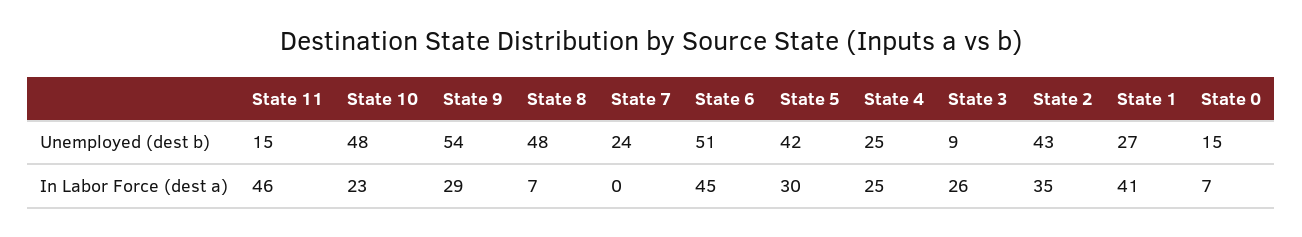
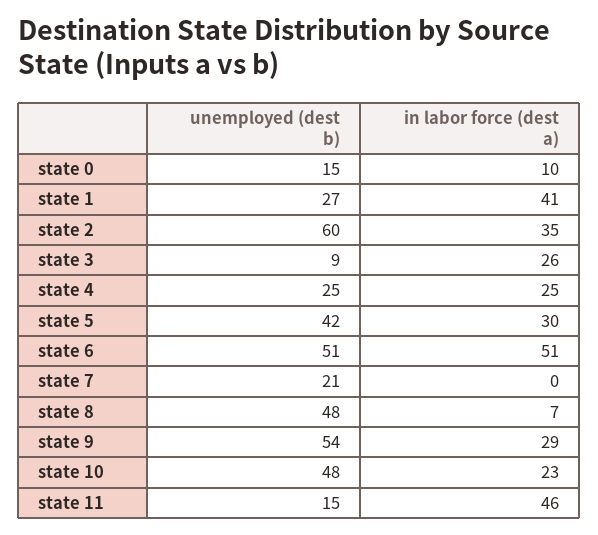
State 7, Unemployed (dest b): 24 -> 21
State 2, Unemployed (dest b): 43 -> 60
State 6, In Labor Force (dest a): 45 -> 51
State 0, In Labor Force (dest a): 7 -> 10

